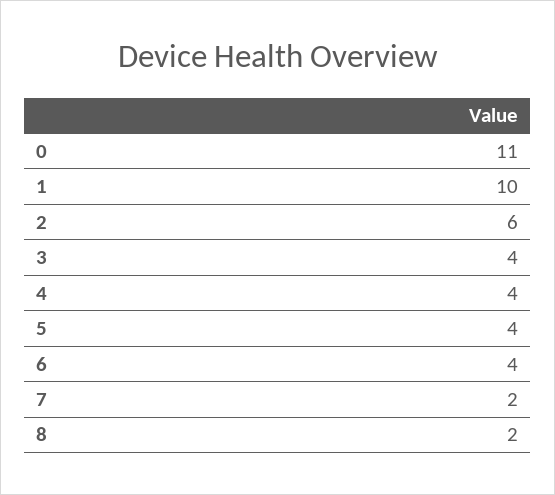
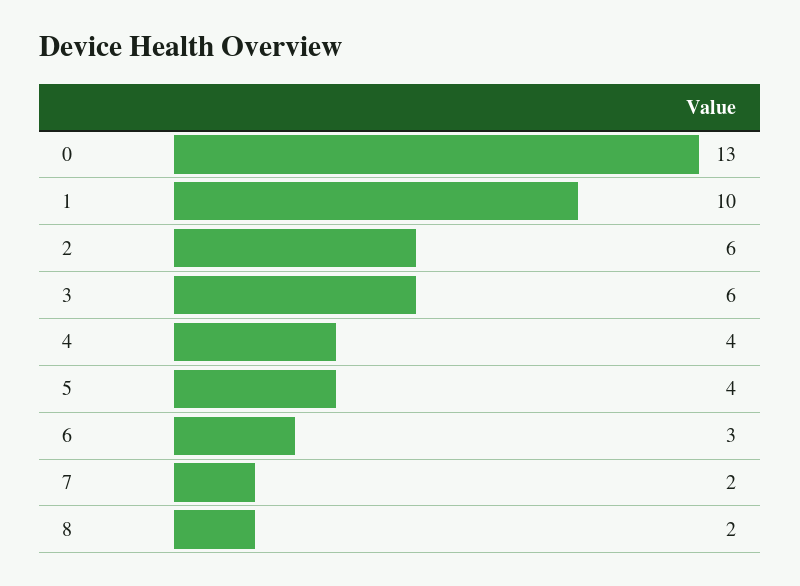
0: 11 -> 13
3: 4 -> 6
6: 4 -> 3

